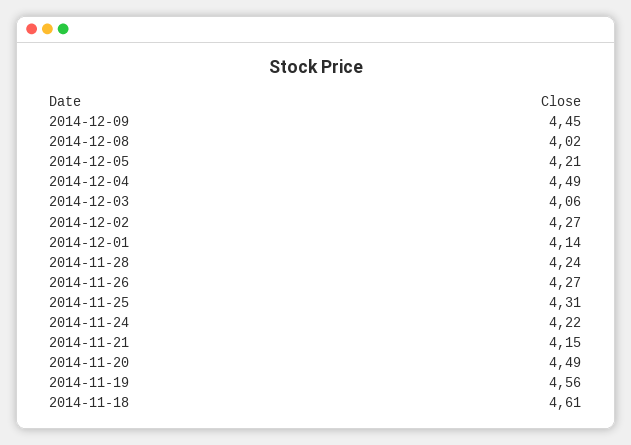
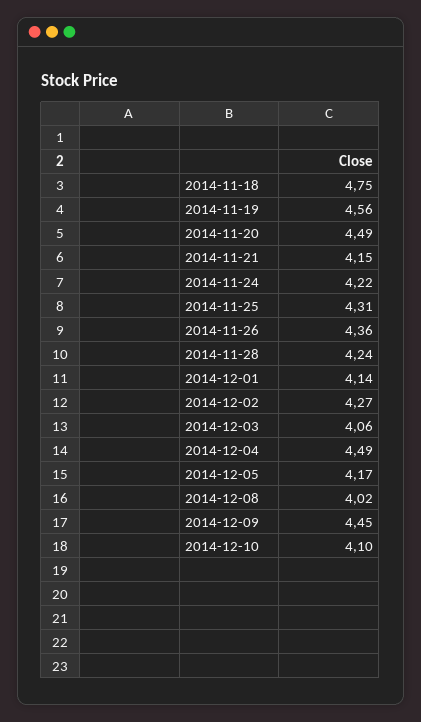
2014-12-05: 4.21 -> 4.17
2014-11-26: 4.27 -> 4.36
2014-11-18: 4.61 -> 4.75
2014-12-10: none -> 4.1

